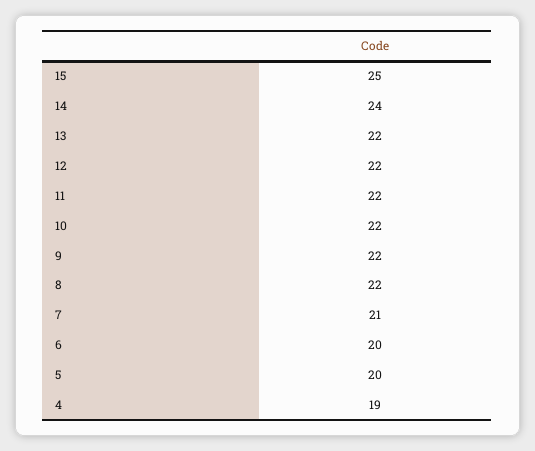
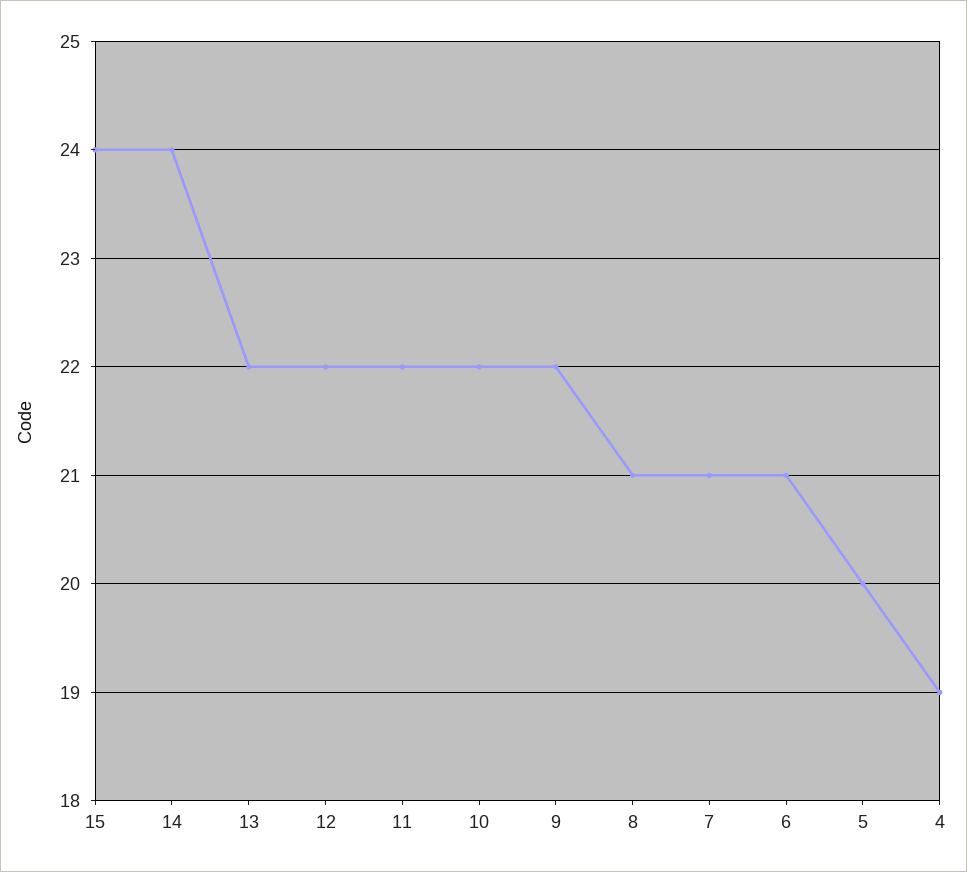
15: 25 -> 24
8: 22 -> 21
6: 20 -> 21

